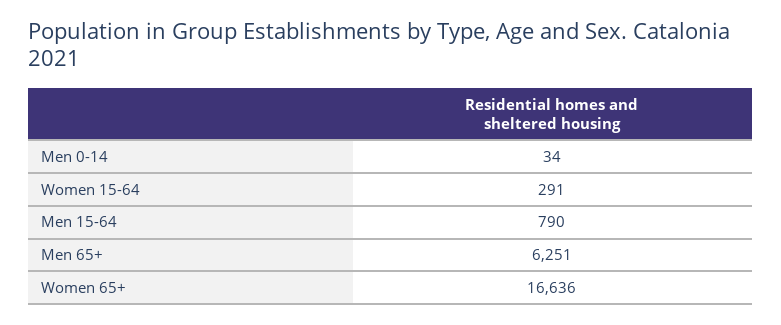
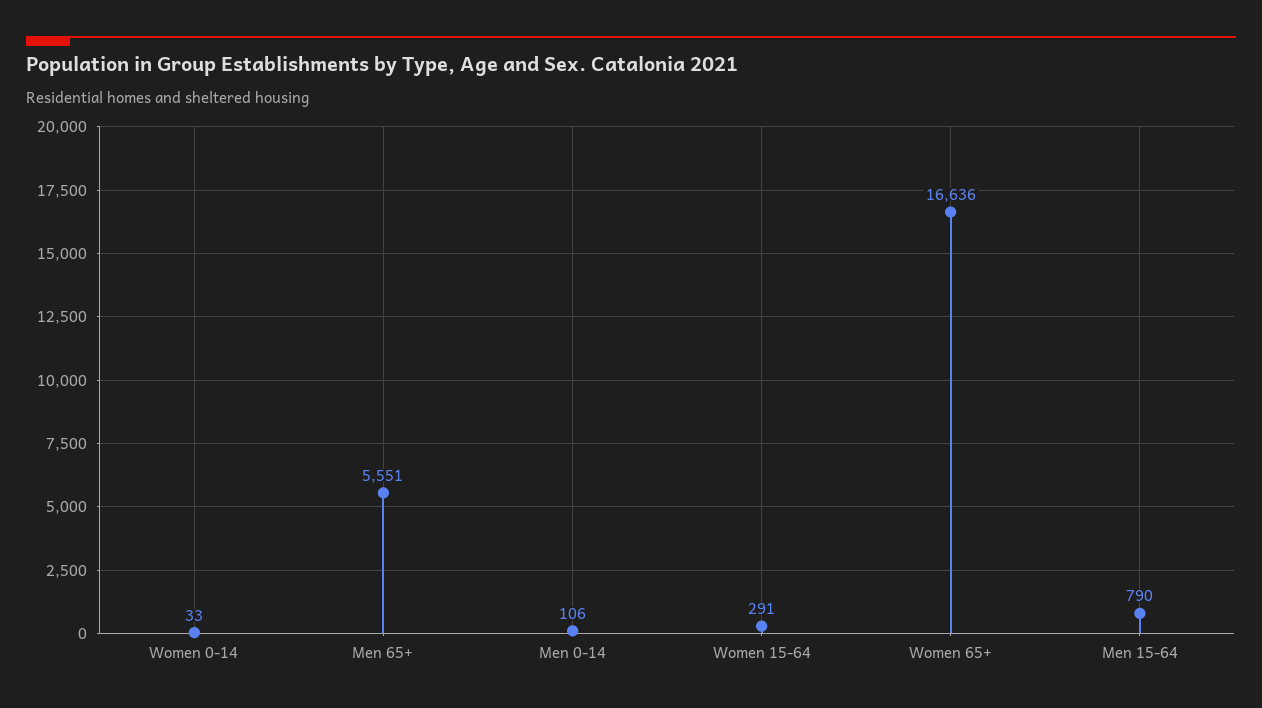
Men 0-14: 34 -> 106
Men 65+: 6251 -> 5551
Women 0-14: none -> 33

